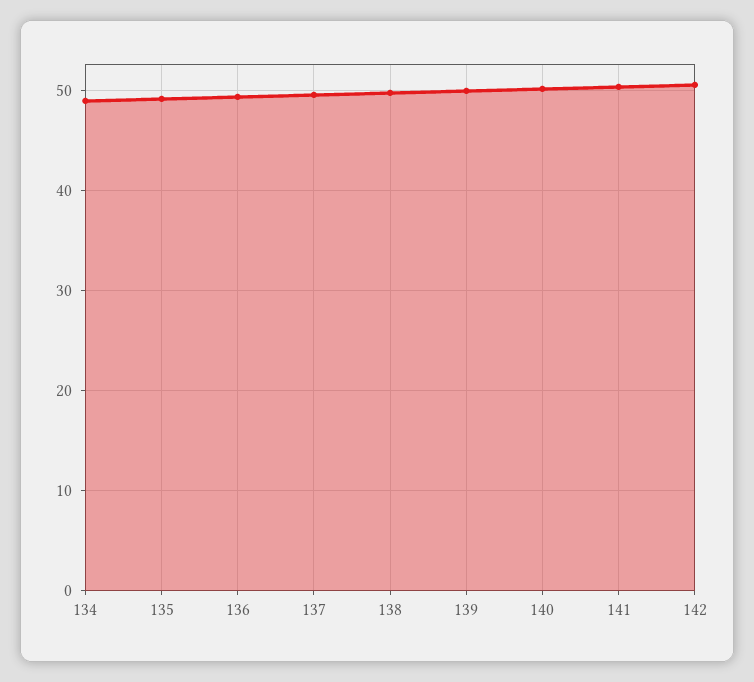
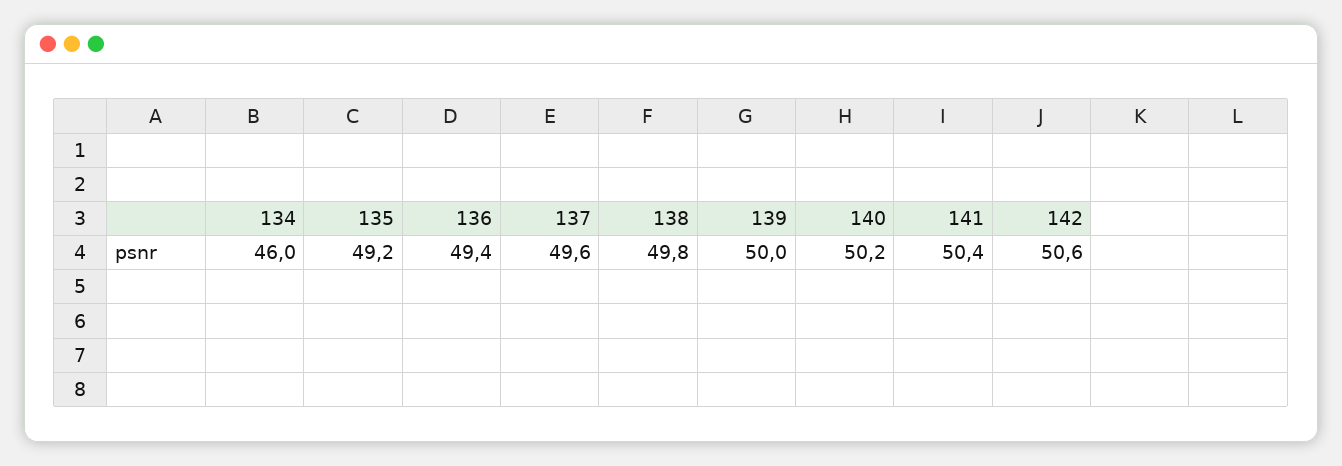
134: 49 -> 46

